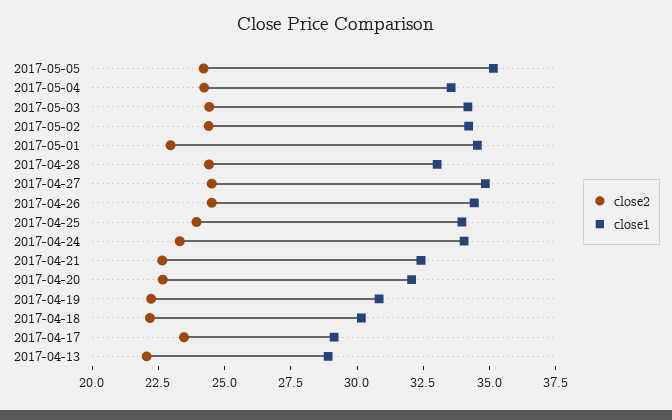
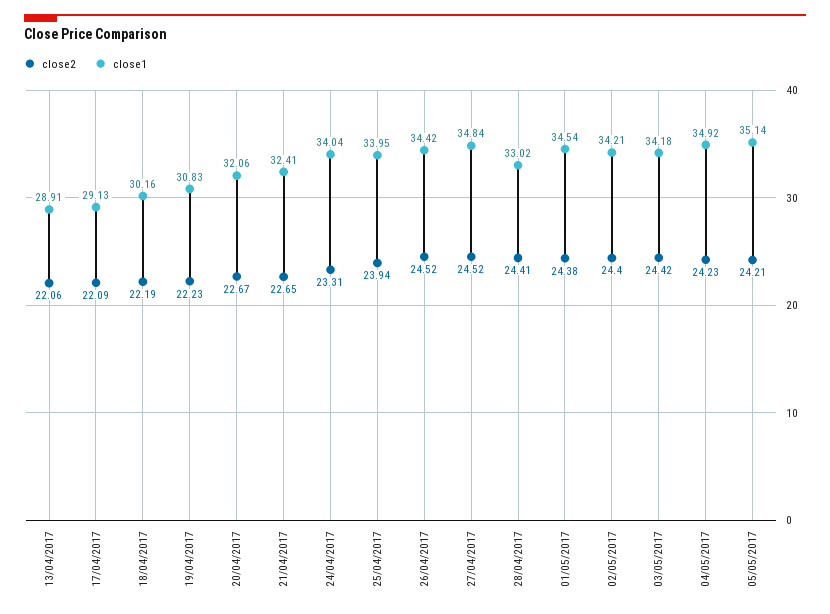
close1, 2017-05-04: 33.5 -> 34.92
close2, 2017-05-01: 23 -> 24.38
close2, 2017-04-17: 23.5 -> 22.09

